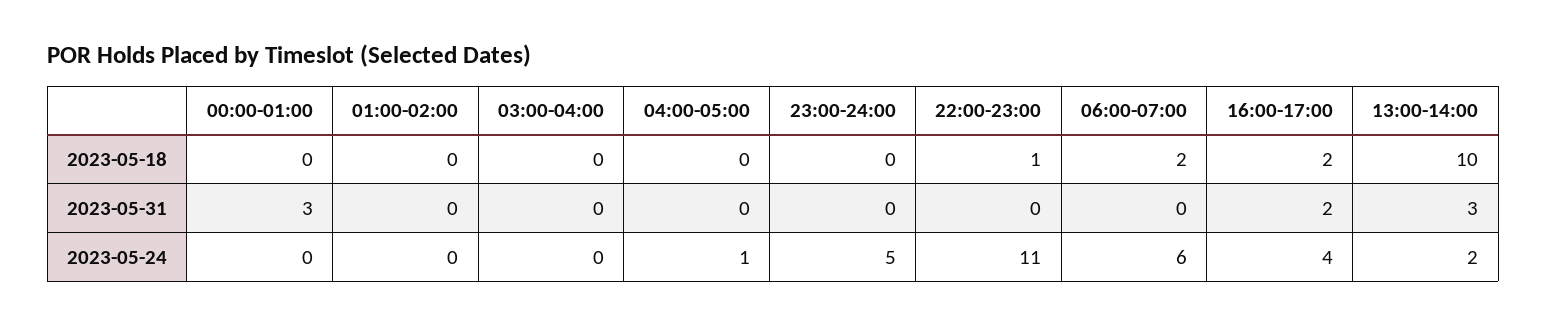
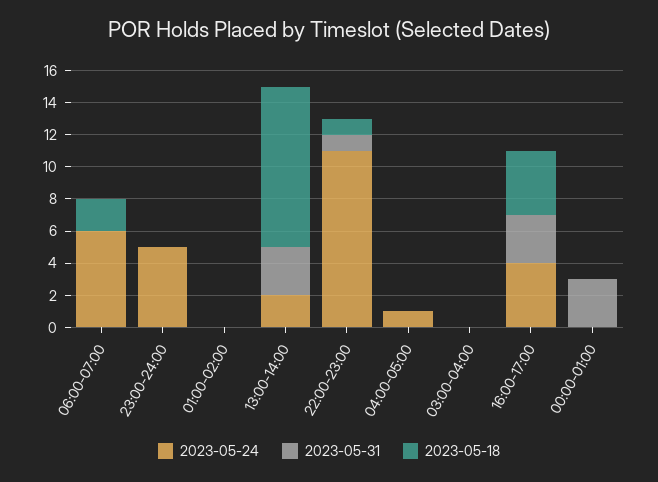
2023-05-18, 16:00-17:00: 2 -> 4
2023-05-31, 22:00-23:00: 0 -> 1
2023-05-31, 16:00-17:00: 2 -> 3

